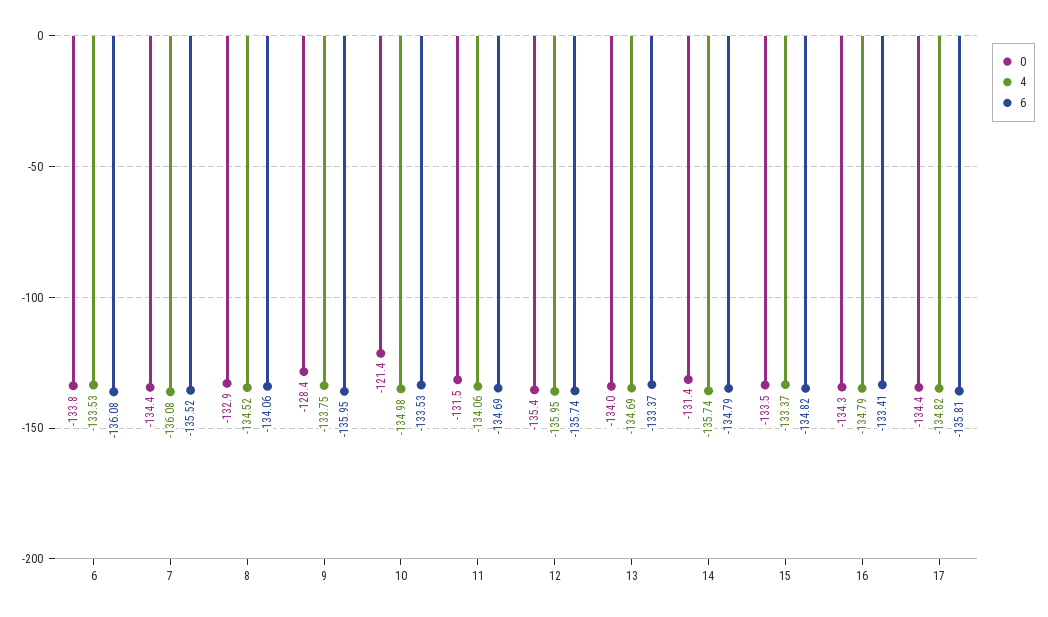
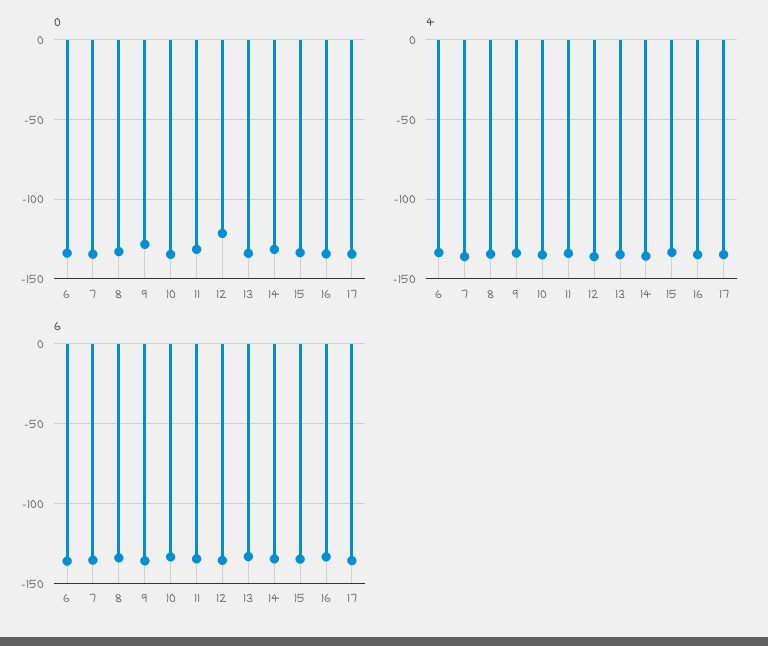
0, 10: -121.4 -> -135
0, 12: -135.4 -> -120

